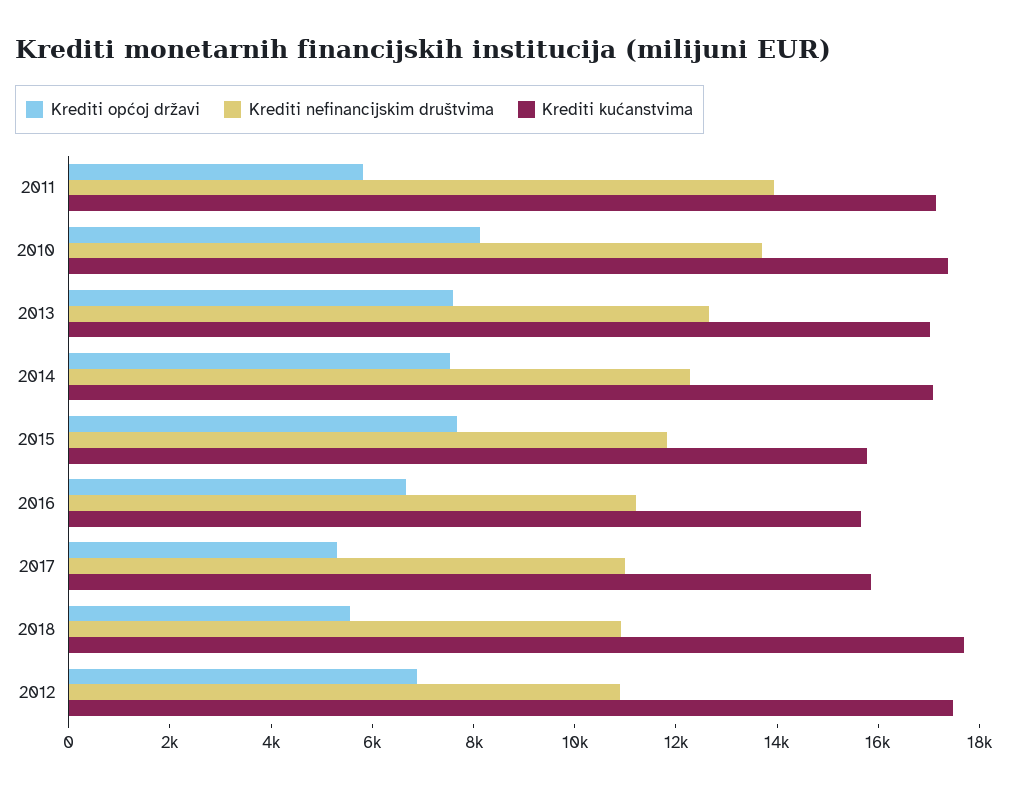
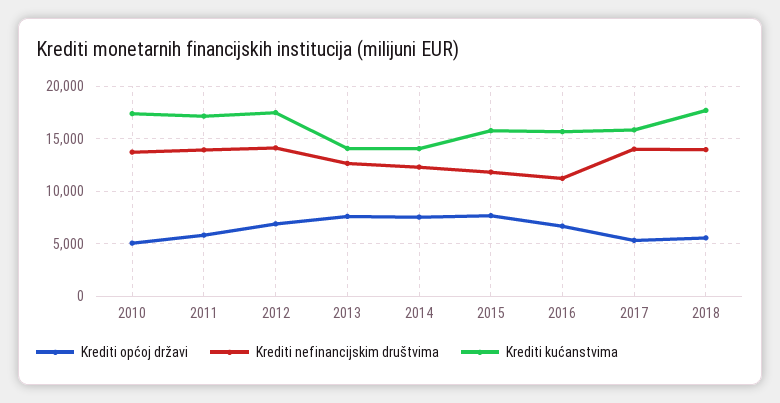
Krediti općoj državi, 2010: 8000 -> 5000
Krediti kućanstvima, 2013: 17000 -> 14000
Krediti kućanstvima, 2014: 17000 -> 14000
Krediti nefinancijskim društvima, 2017: 11000 -> 14000
Krediti nefinancijskim društvima, 2018: 11000 -> 14000
Krediti nefinancijskim društvima, 2012: 11000 -> 14000

